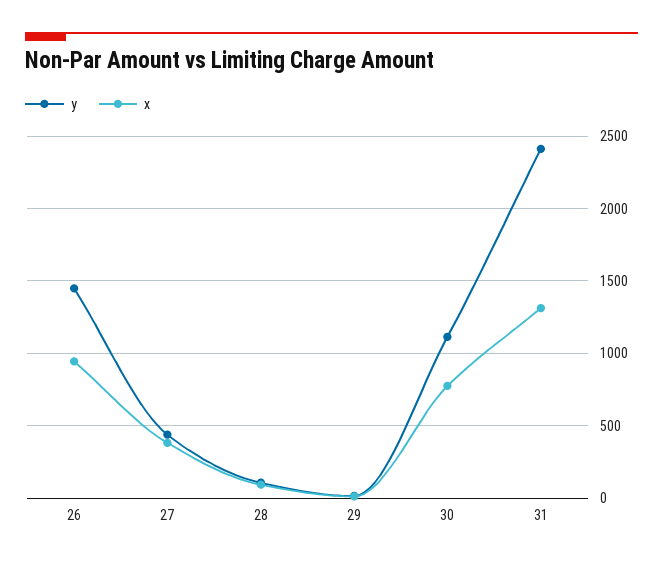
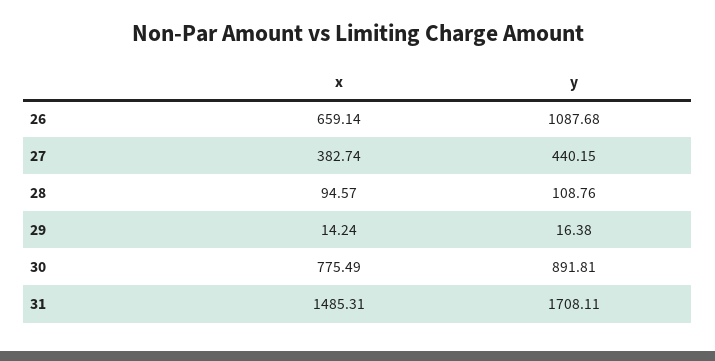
y, 26: 1450 -> 1087.68
x, 26: 950 -> 659.14
y, 30: 1100 -> 891.81
y, 31: 2400 -> 1708.11
x, 31: 1300 -> 1485.31

